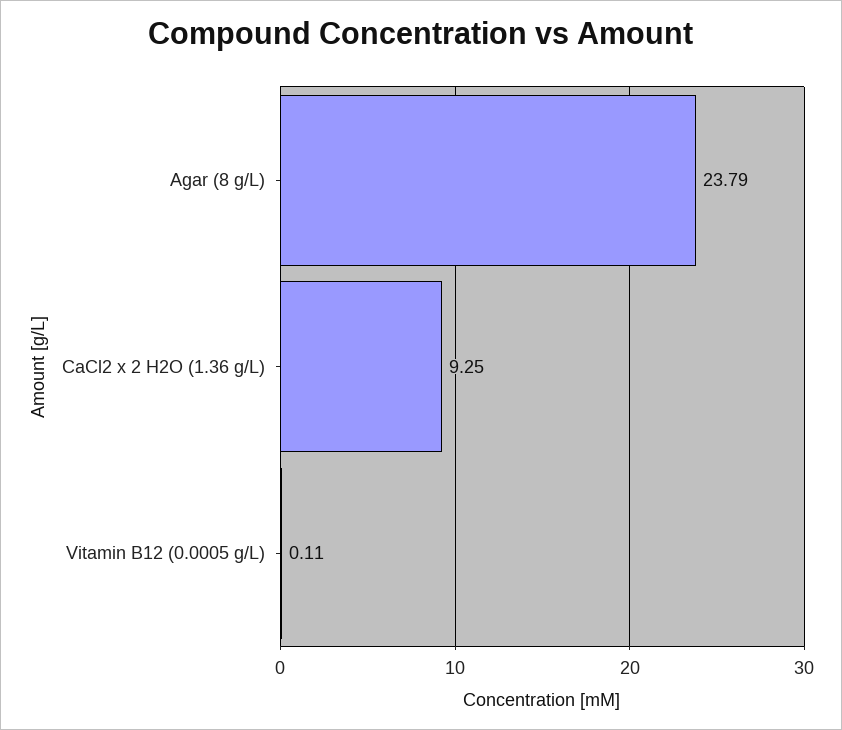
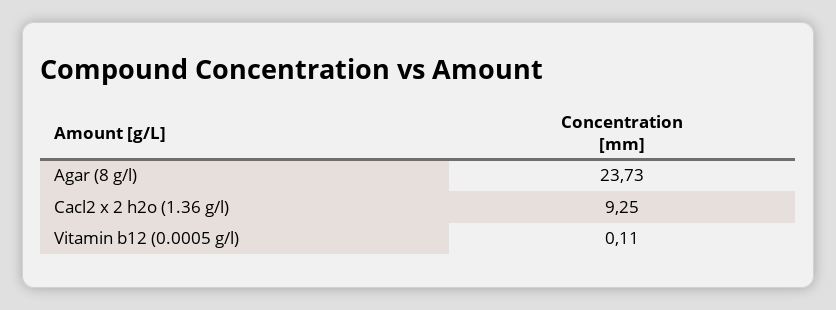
Agar (8 g/L): 23.79 -> 23.73

